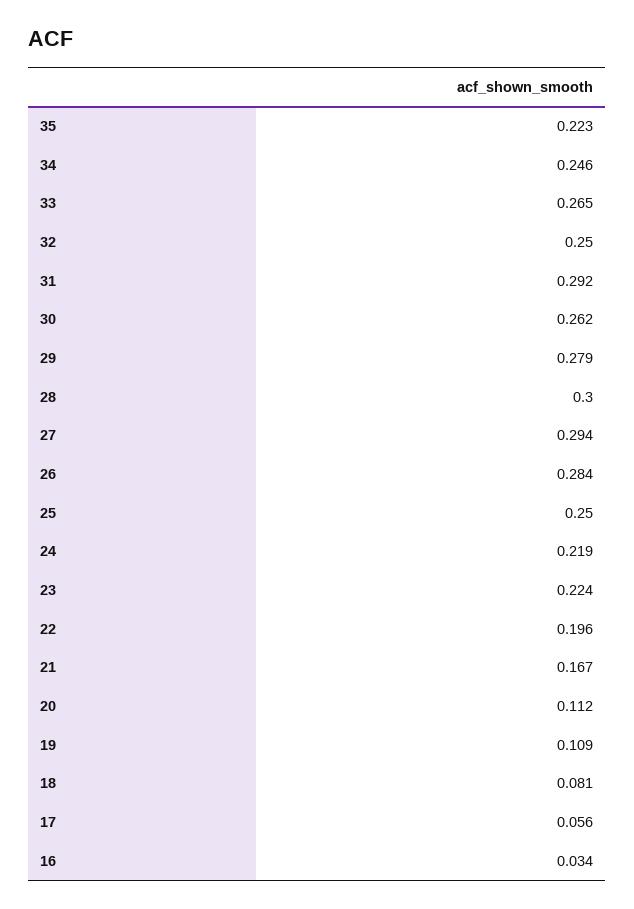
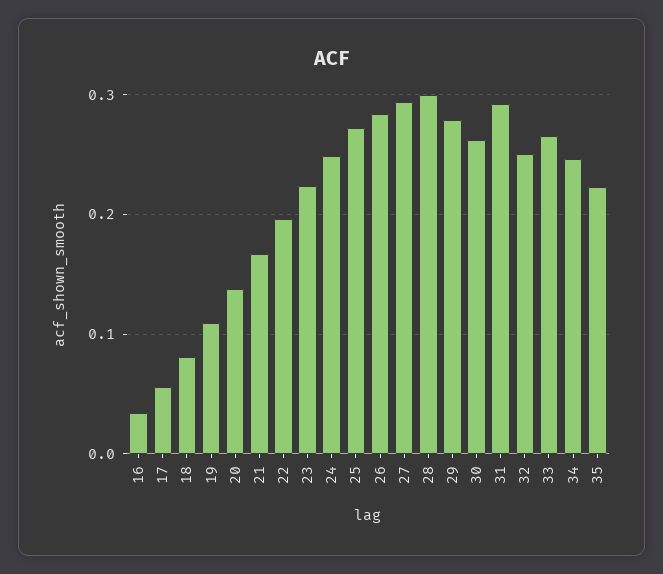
25: 0.25 -> 0.27
24: 0.219 -> 0.25
20: 0.112 -> 0.14

